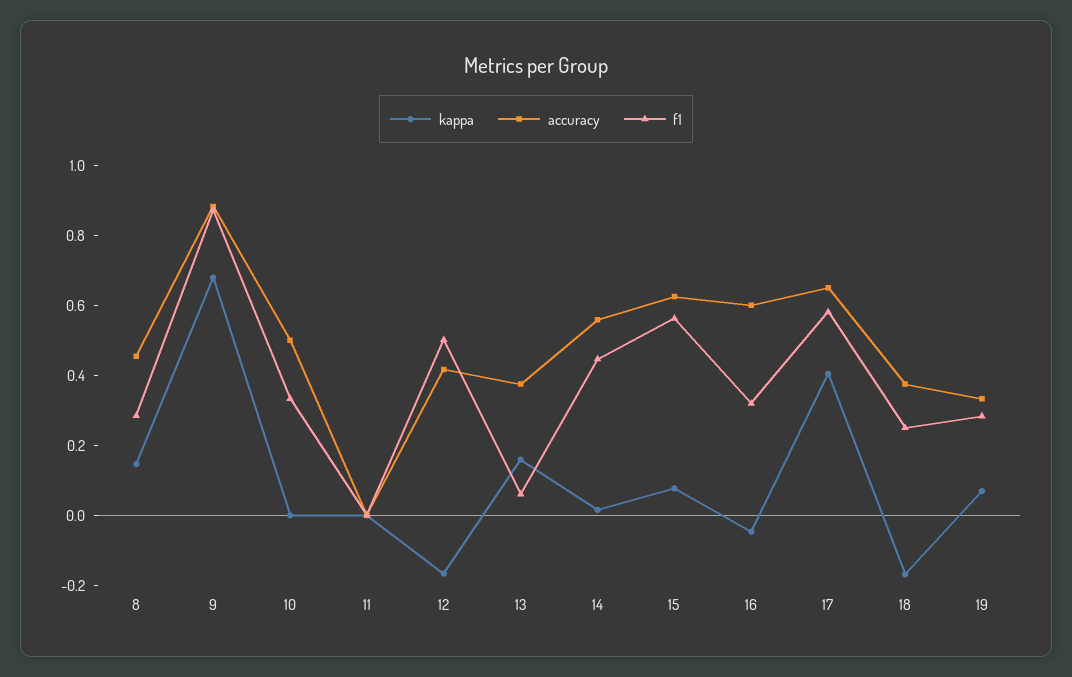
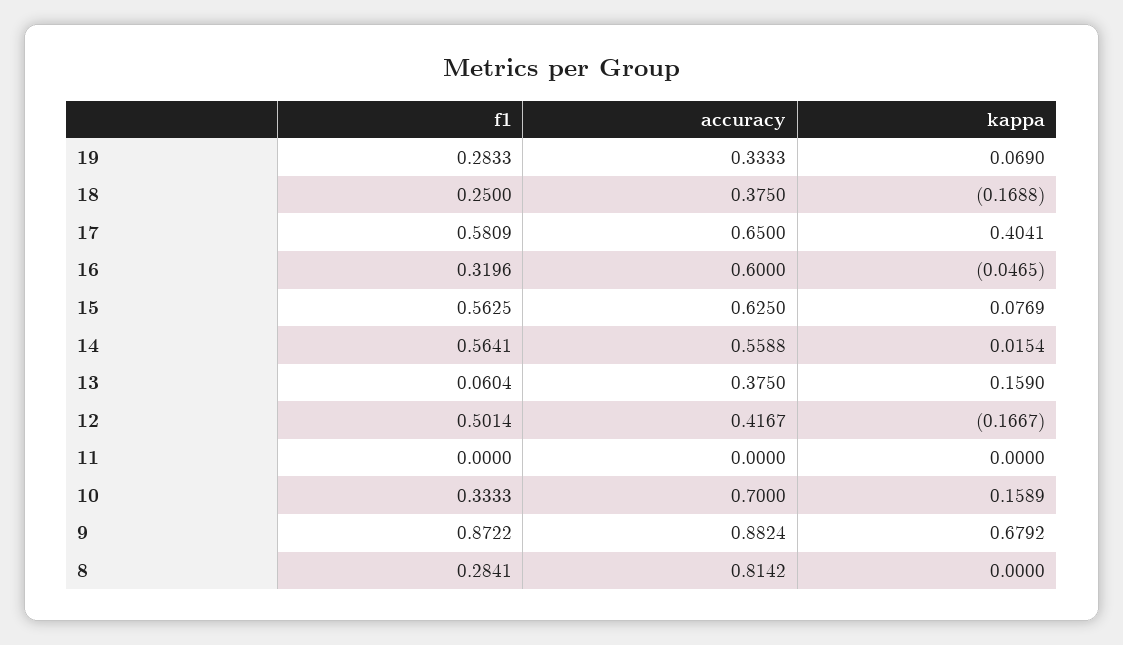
kappa, 8: 0.15 -> 0
accuracy, 8: 0.45 -> 0.8142
kappa, 10: 0 -> 0.1589
accuracy, 10: 0.5 -> 0.7
f1, 14: 0.45 -> 0.5641

